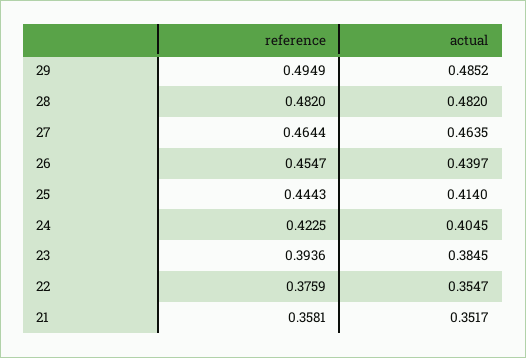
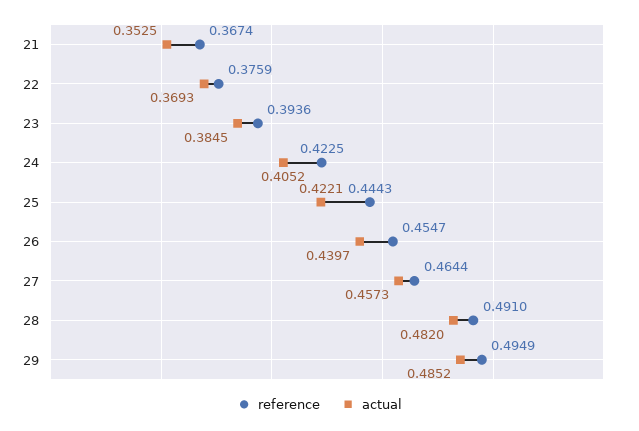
reference, 28: 0.482 -> 0.491
actual, 27: 0.4635 -> 0.4573
actual, 25: 0.414 -> 0.4221
actual, 24: 0.4045 -> 0.4052
actual, 22: 0.3547 -> 0.3693
reference, 21: 0.3581 -> 0.3674
actual, 21: 0.3517 -> 0.3525

